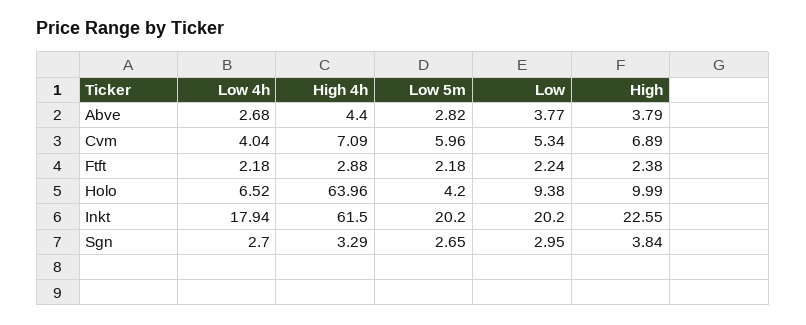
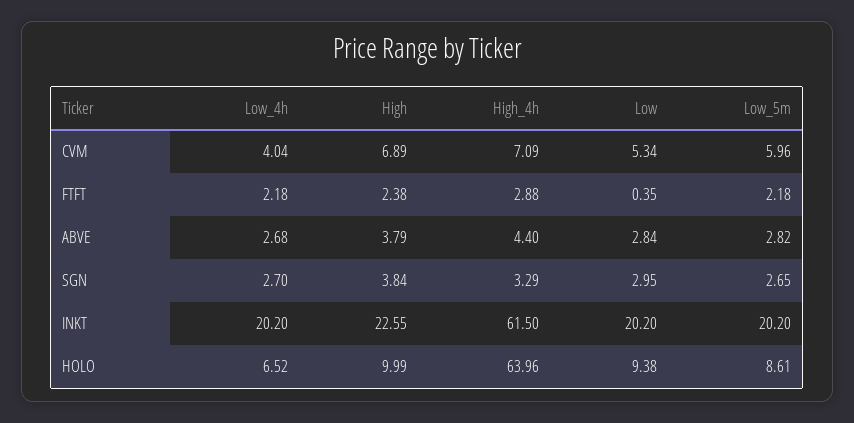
Low, Abve: 3.77 -> 2.84
Low, Ftft: 2.24 -> 0.35
Low 5m, Holo: 4.2 -> 8.61
Low 4h, Inkt: 17.94 -> 20.2

